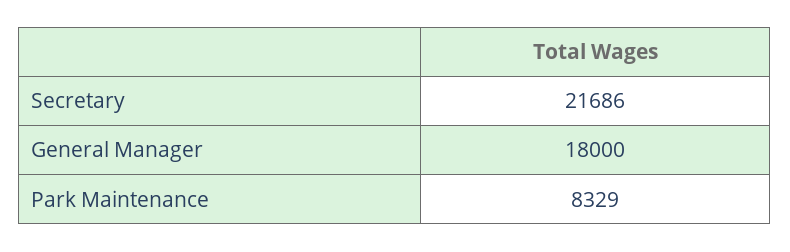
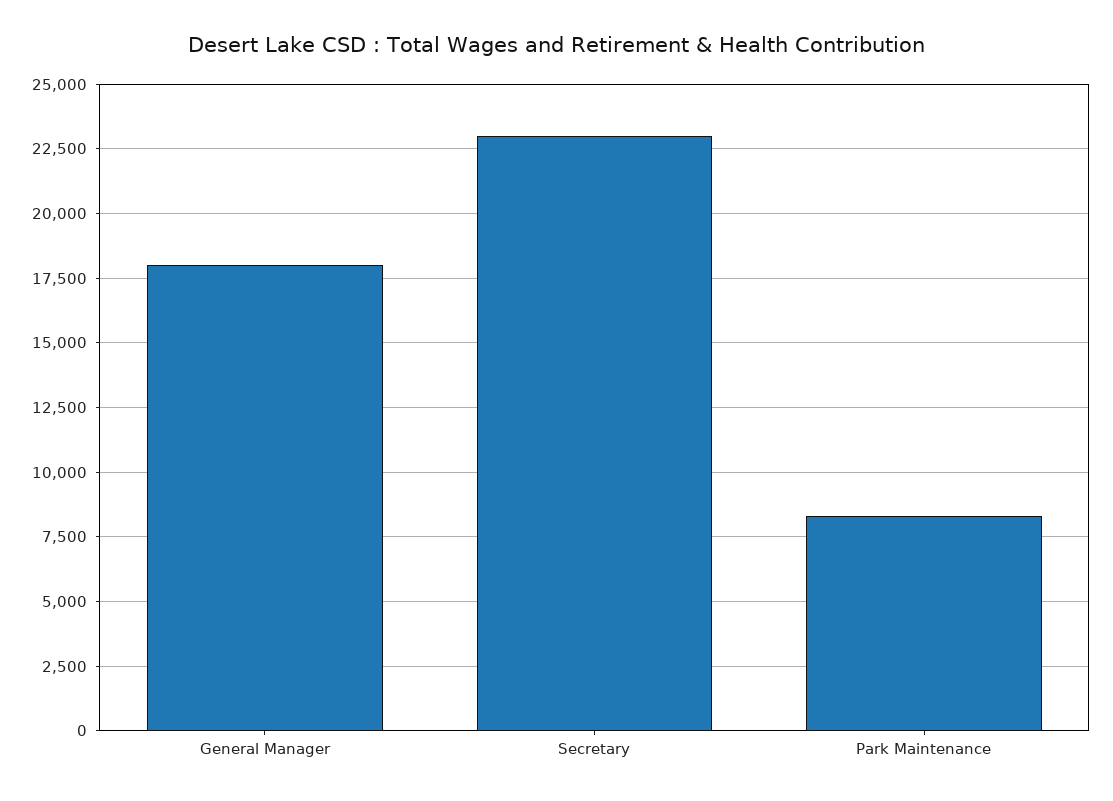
Secretary: 21686 -> 23000

